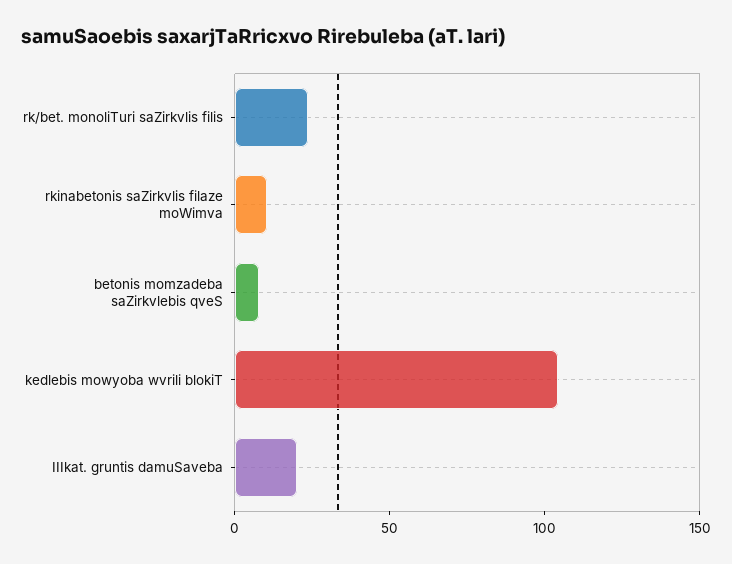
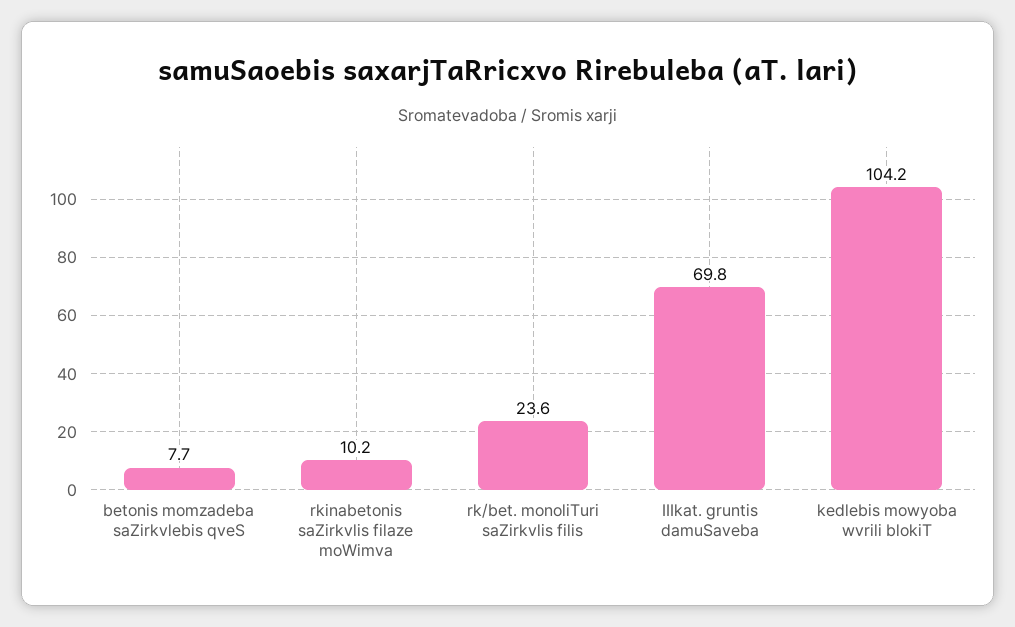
IIIkat. gruntis damuSaveba: 20 -> 69.8

